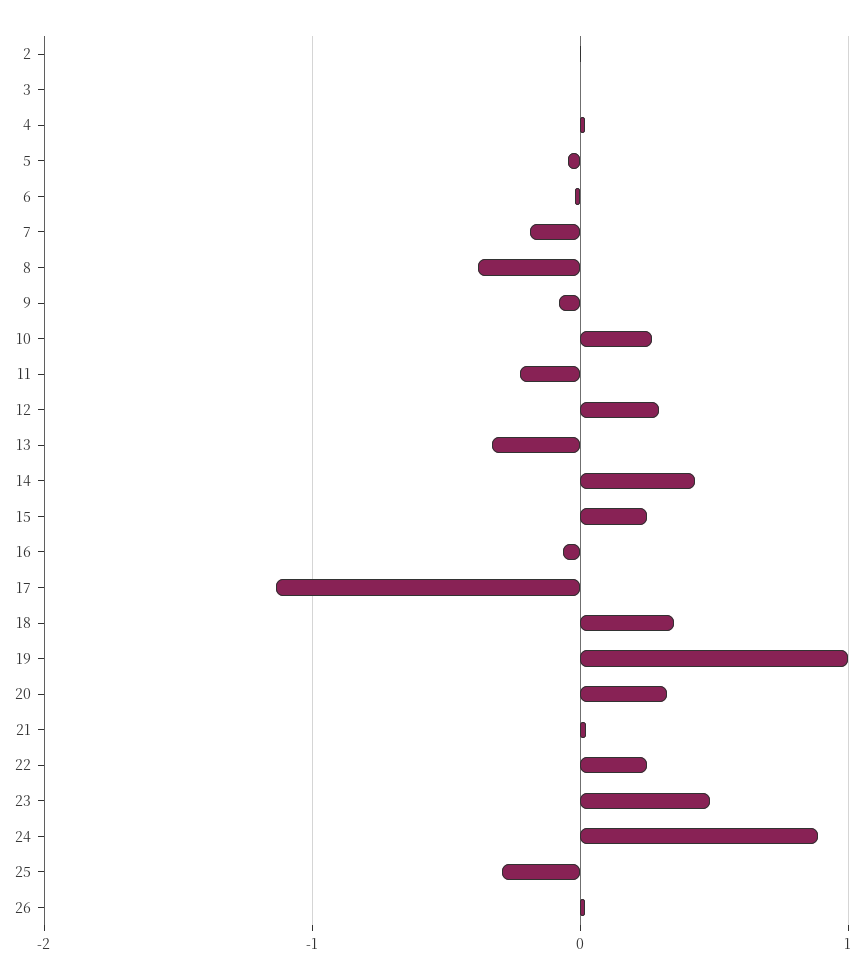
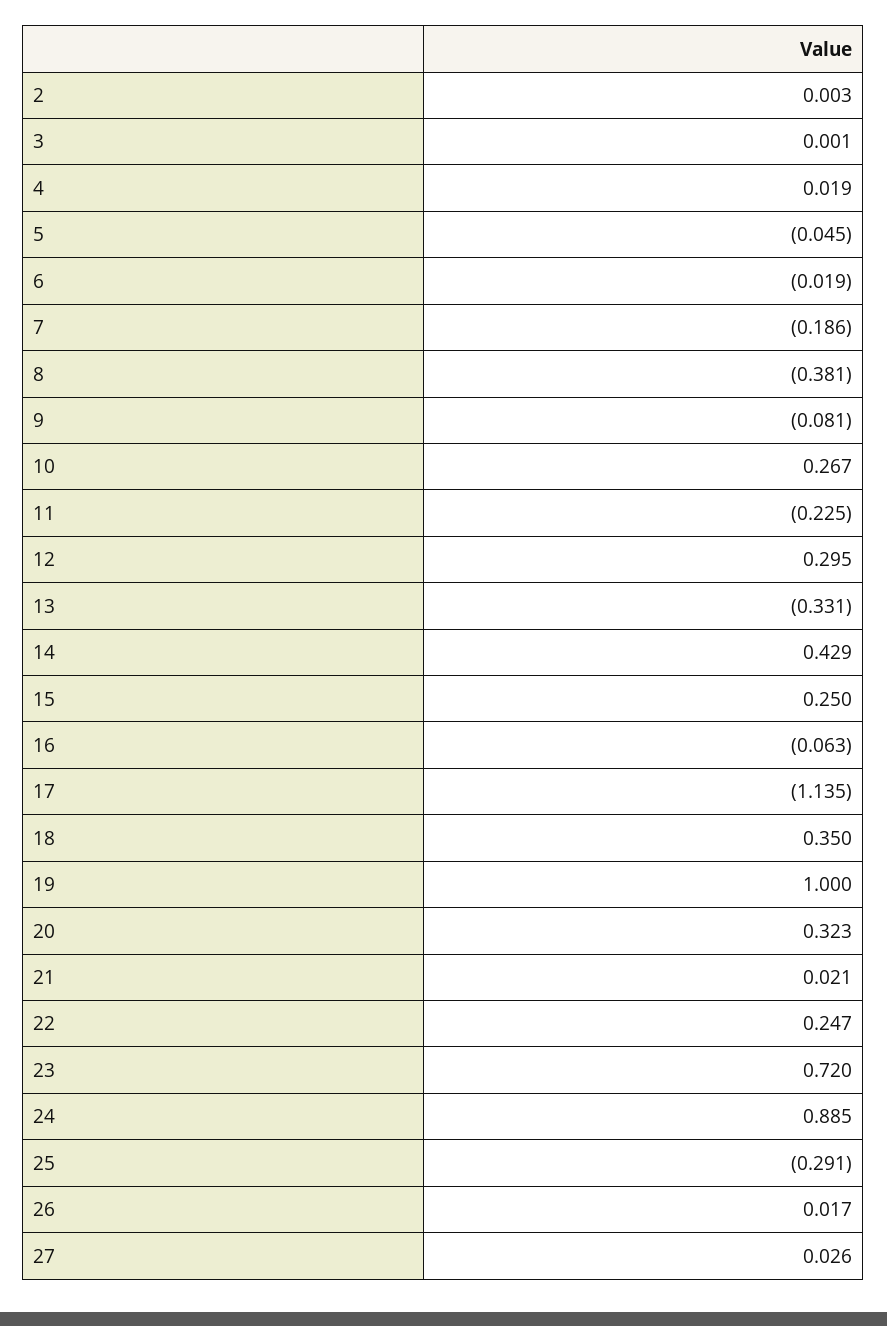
23: 0.5 -> 0.72
27: none -> 0.026

